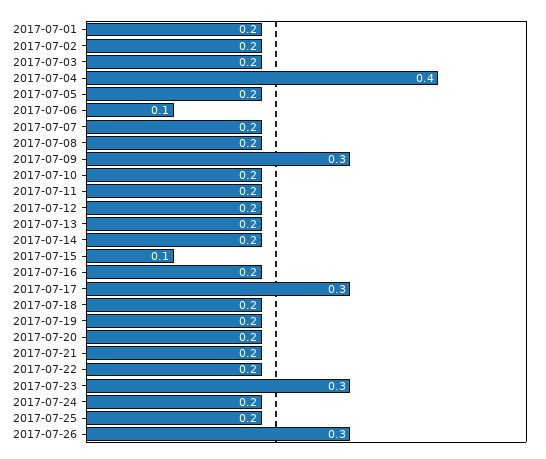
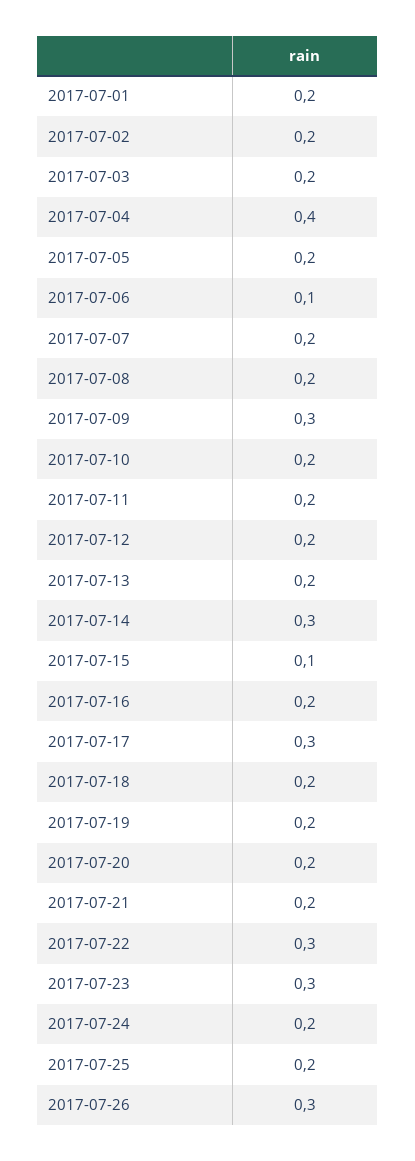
2017-07-14: 0.2 -> 0.3
2017-07-22: 0.2 -> 0.3

